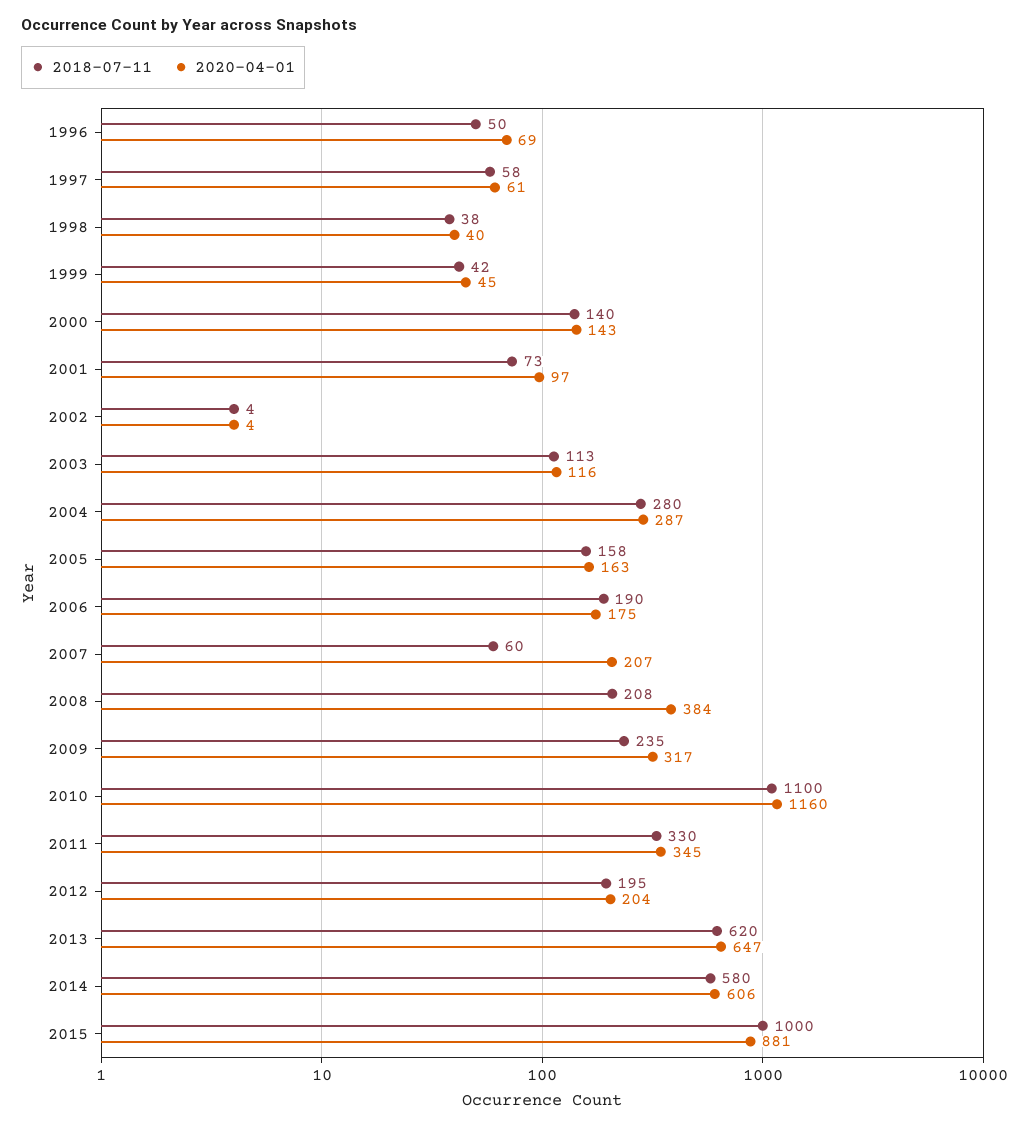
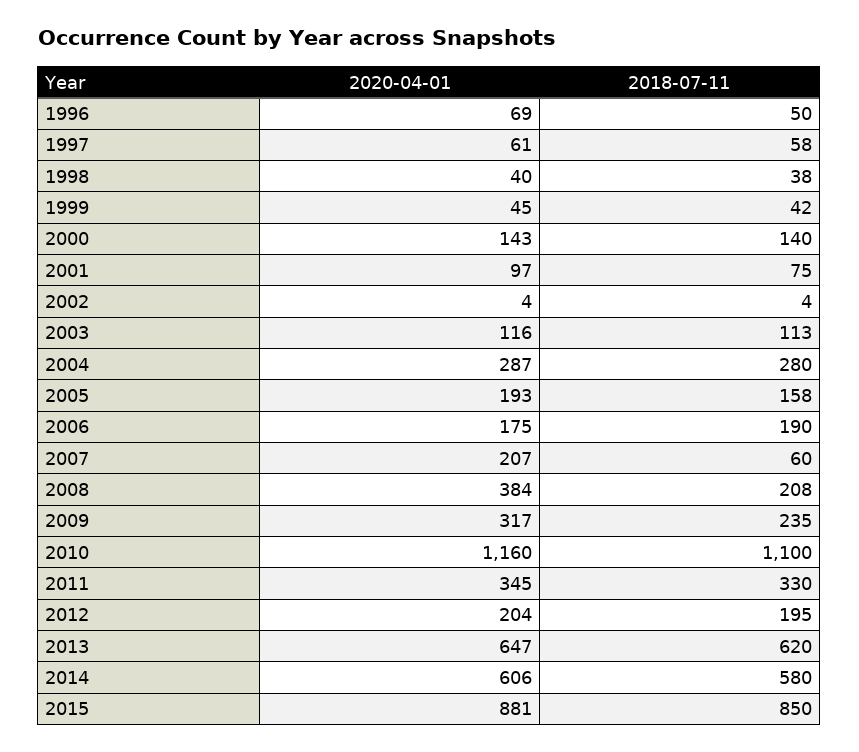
2018-07-11, 2001: 73 -> 75
2020-04-01, 2005: 163 -> 193
2018-07-11, 2015: 1000 -> 850

